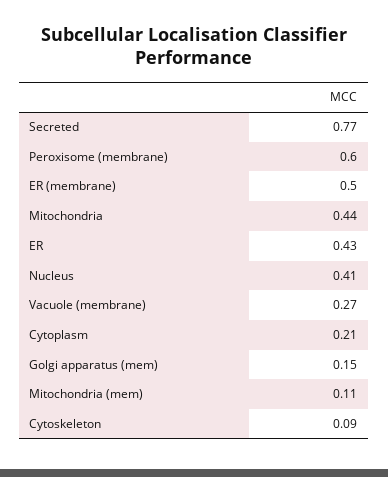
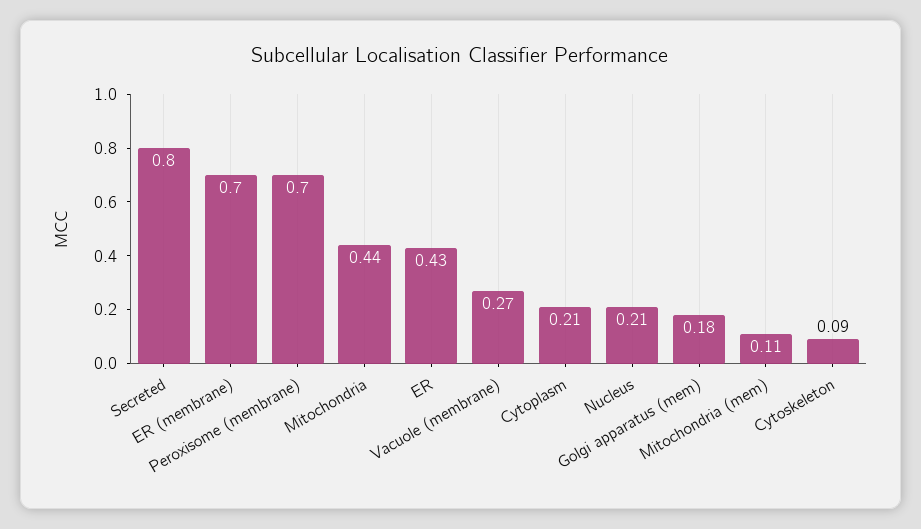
Secreted: 0.77 -> 0.8
Peroxisome (membrane): 0.6 -> 0.7
ER (membrane): 0.5 -> 0.7
Nucleus: 0.41 -> 0.21
Golgi apparatus (mem): 0.15 -> 0.18

